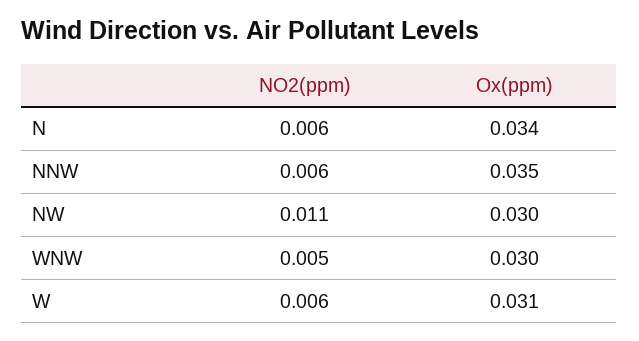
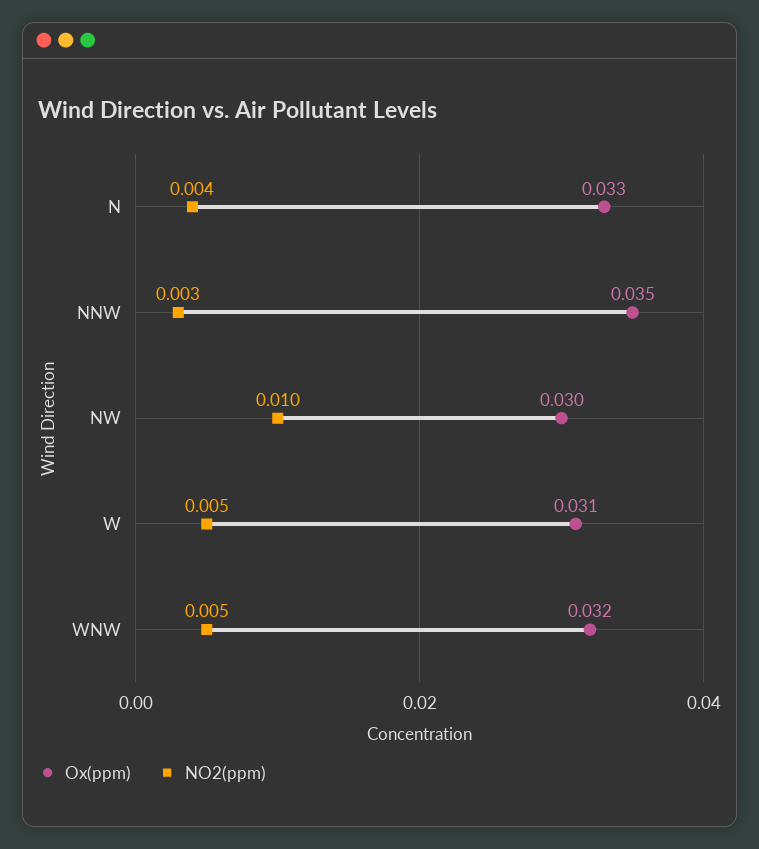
NO2(ppm), N: 0.006 -> 0.004
Ox(ppm), N: 0.034 -> 0.033
NO2(ppm), NNW: 0.006 -> 0.003
NO2(ppm), NW: 0.011 -> 0.01
Ox(ppm), WNW: 0.03 -> 0.032
NO2(ppm), W: 0.006 -> 0.005

